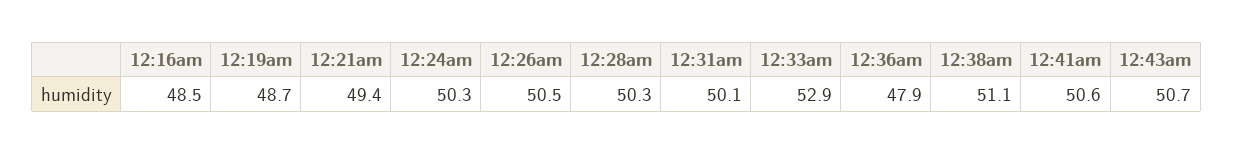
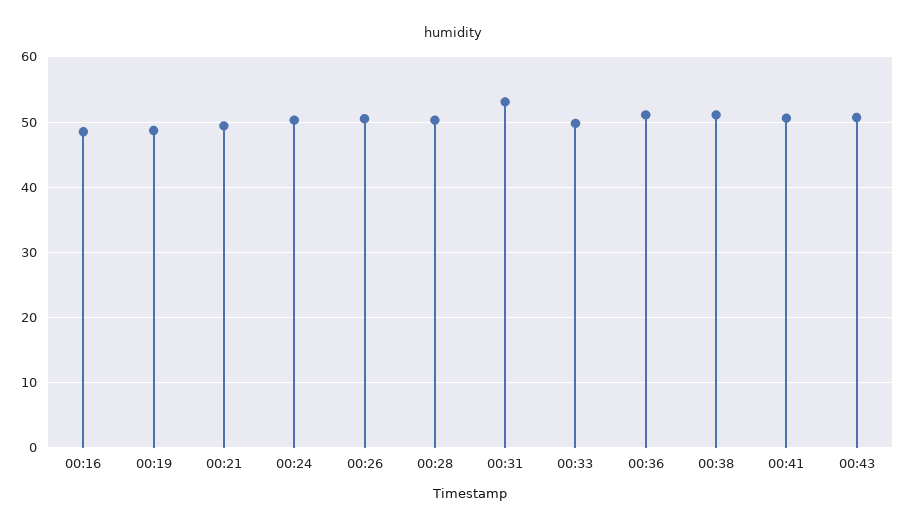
12:31am: 50.1 -> 53
12:33am: 52.9 -> 50
12:36am: 47.9 -> 51

